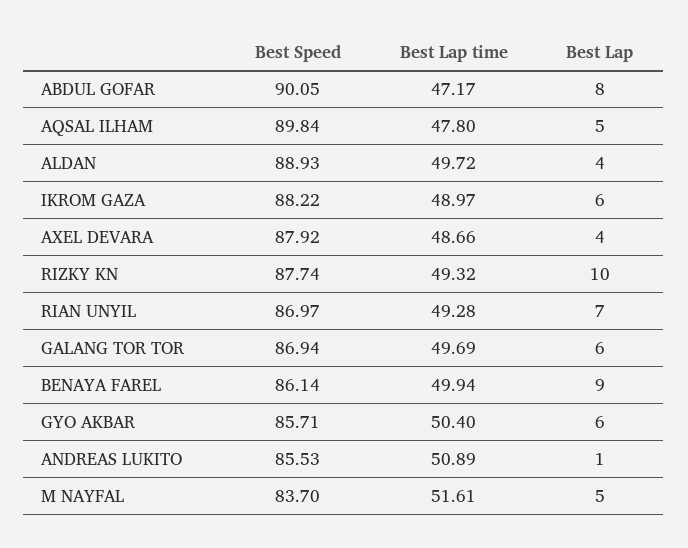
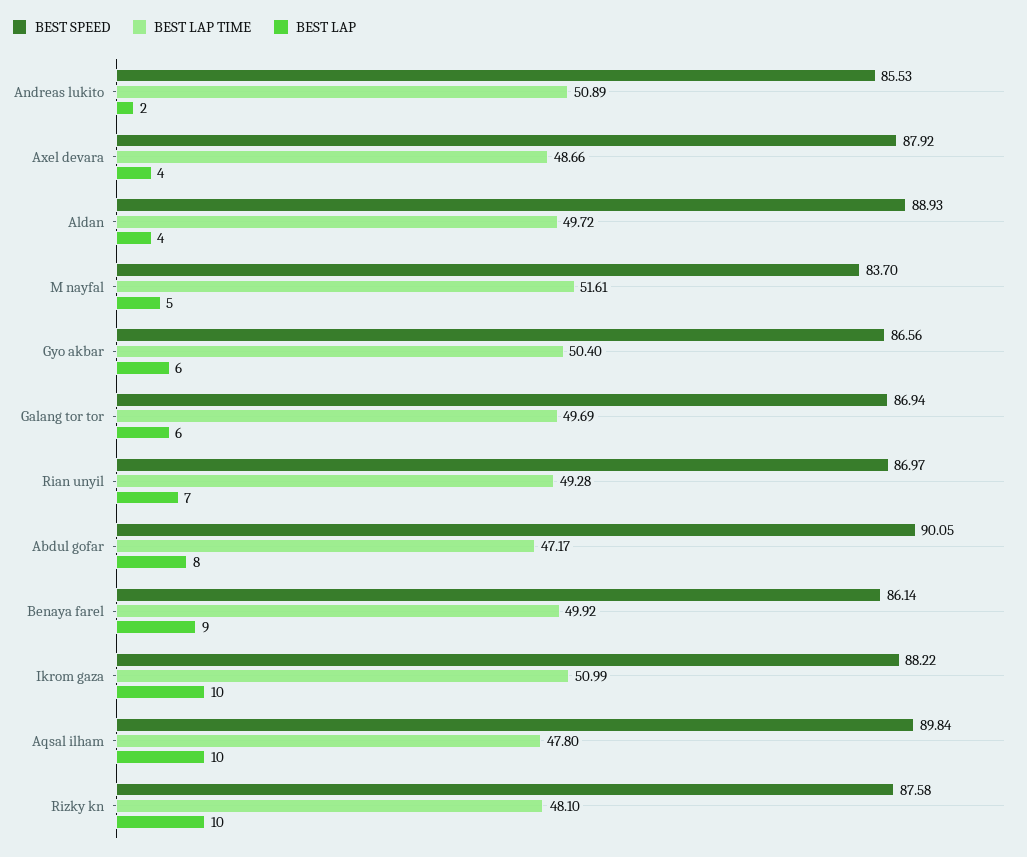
Best Lap, AQSAL ILHAM: 5 -> 10
Best Lap time, IKROM GAZA: 48.97 -> 50.99
Best Lap, IKROM GAZA: 6 -> 10
Best Speed, RIZKY KN: 87.74 -> 87.58
Best Lap time, RIZKY KN: 49.32 -> 48.1
Best Lap time, BENAYA FAREL: 49.94 -> 49.92
Best Speed, GYO AKBAR: 85.71 -> 86.56
Best Lap, ANDREAS LUKITO: 1 -> 2

